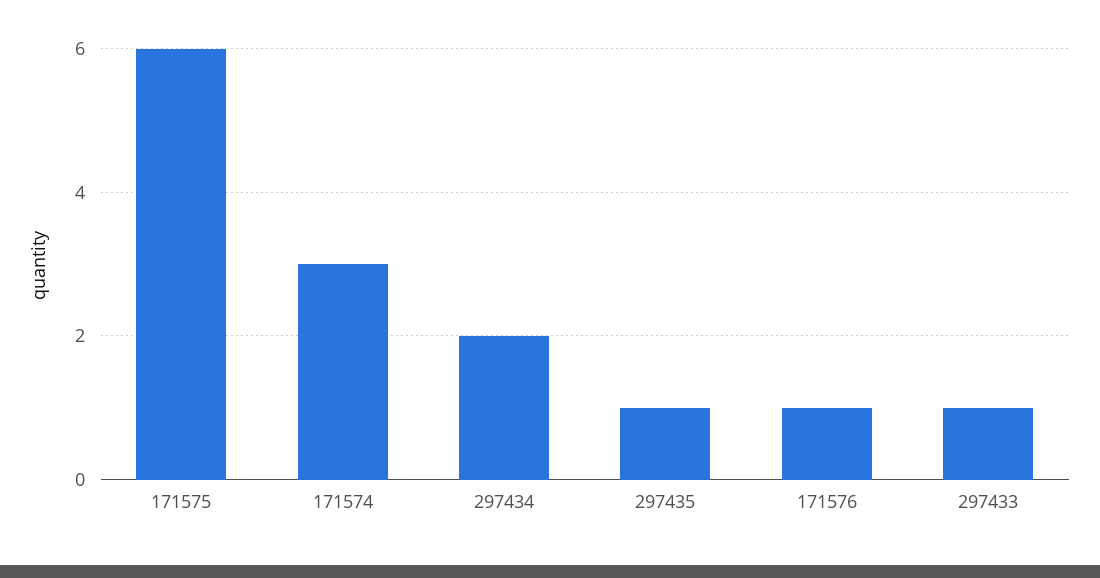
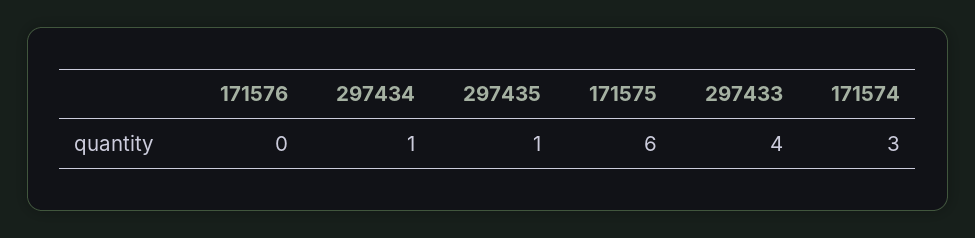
297434: 2 -> 1
171576: 1 -> 0
297433: 1 -> 4

